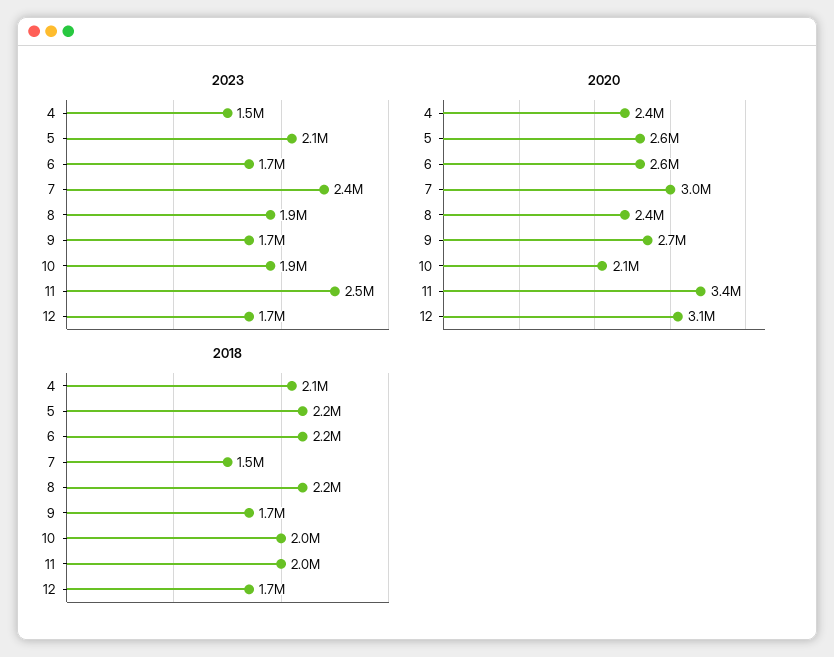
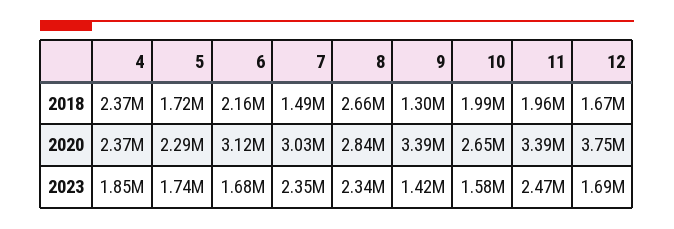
2023, 4: 1500000 -> 1850000
2023, 5: 2100000 -> 1740000
2023, 8: 1900000 -> 2340000
2023, 9: 1700000 -> 1420000
2023, 10: 1900000 -> 1580000
2020, 5: 2600000 -> 2290000
2020, 6: 2600000 -> 3120000
2020, 8: 2400000 -> 2840000
2020, 9: 2700000 -> 3390000
2020, 10: 2100000 -> 2650000
2020, 12: 3100000 -> 3750000
2018, 4: 2100000 -> 2370000
2018, 5: 2200000 -> 1720000
2018, 8: 2200000 -> 2660000
2018, 9: 1700000 -> 1300000

